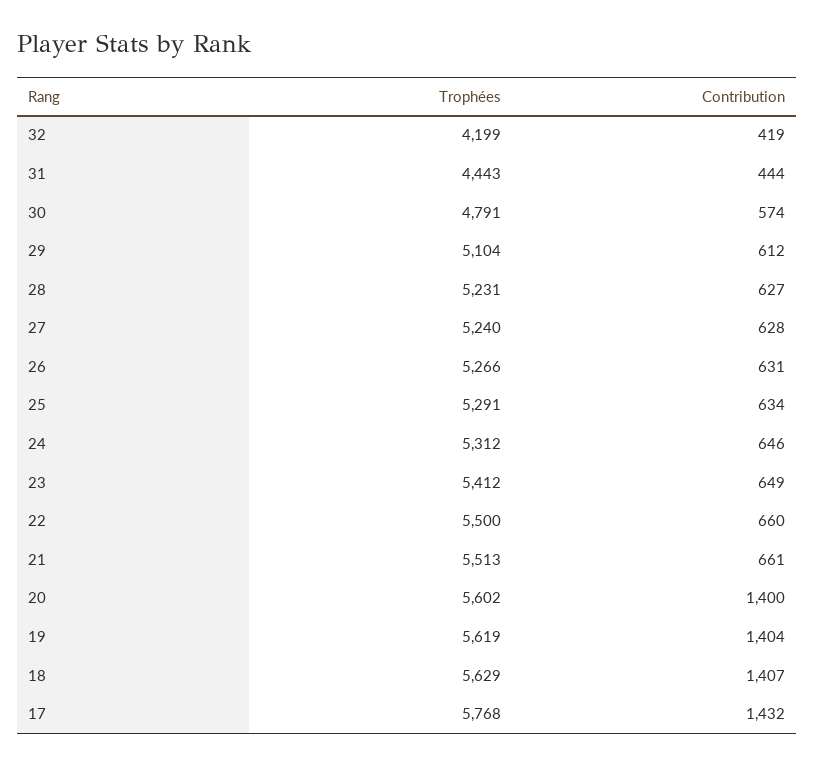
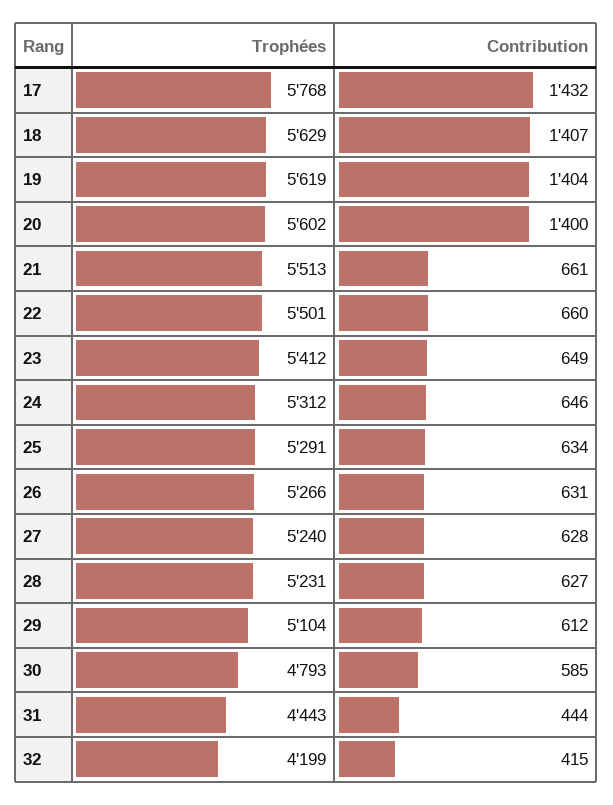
Contribution, 32: 419 -> 415
Trophées, 30: 4791 -> 4793
Contribution, 30: 574 -> 585
Trophées, 22: 5500 -> 5501

